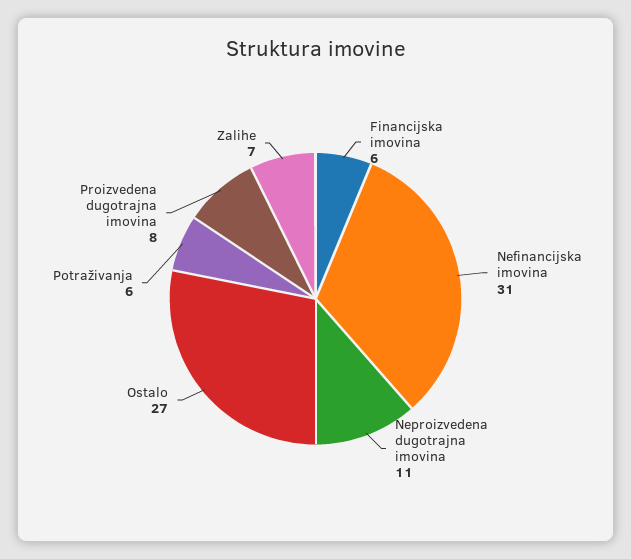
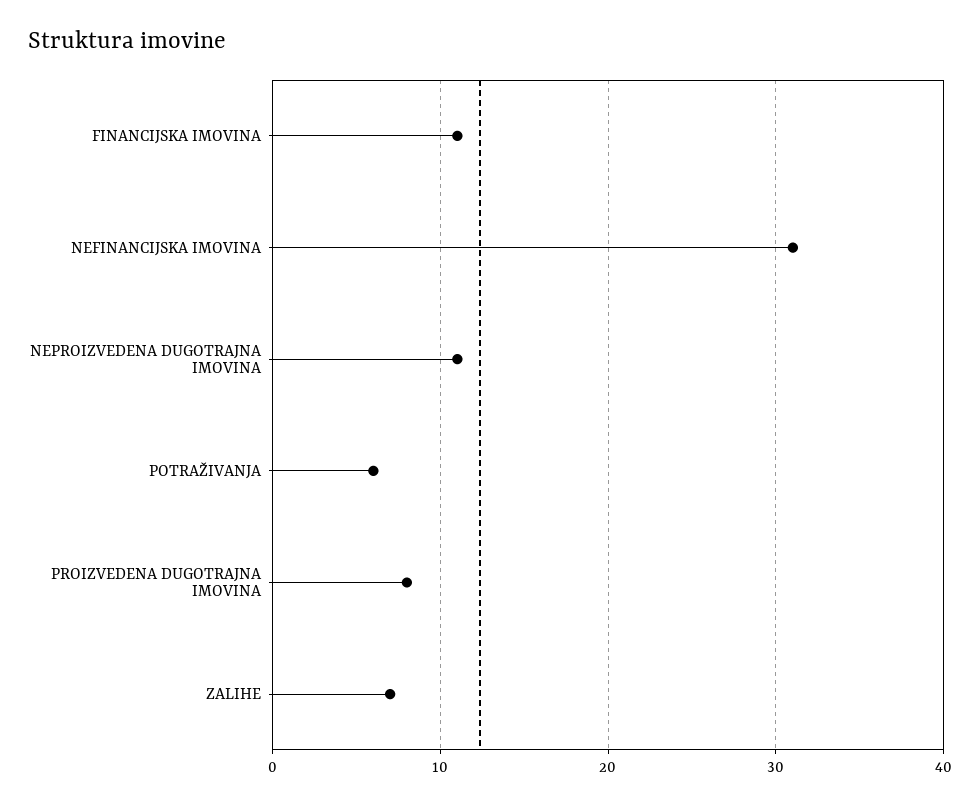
Financijska imovina: 6 -> 11
Ostalo: 27 -> none

